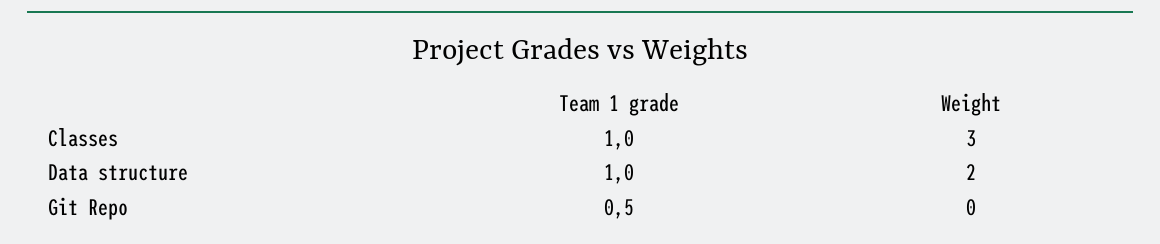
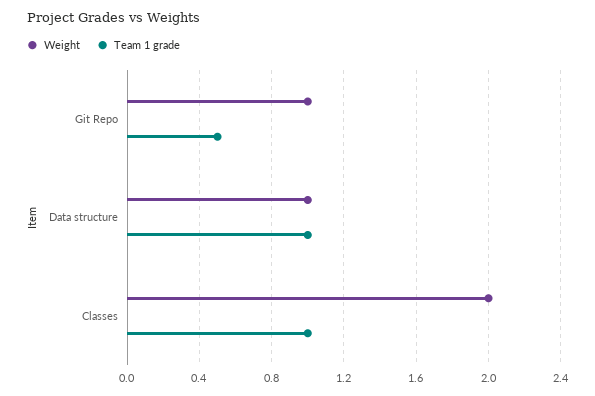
Weight, Classes: 3 -> 2
Weight, Data structure: 2 -> 1
Weight, Git Repo: 0 -> 1

